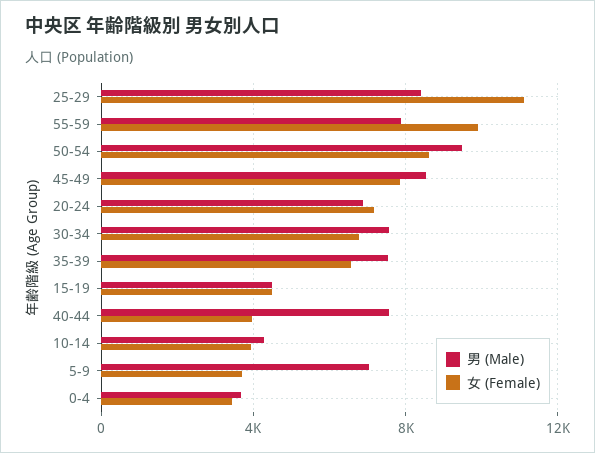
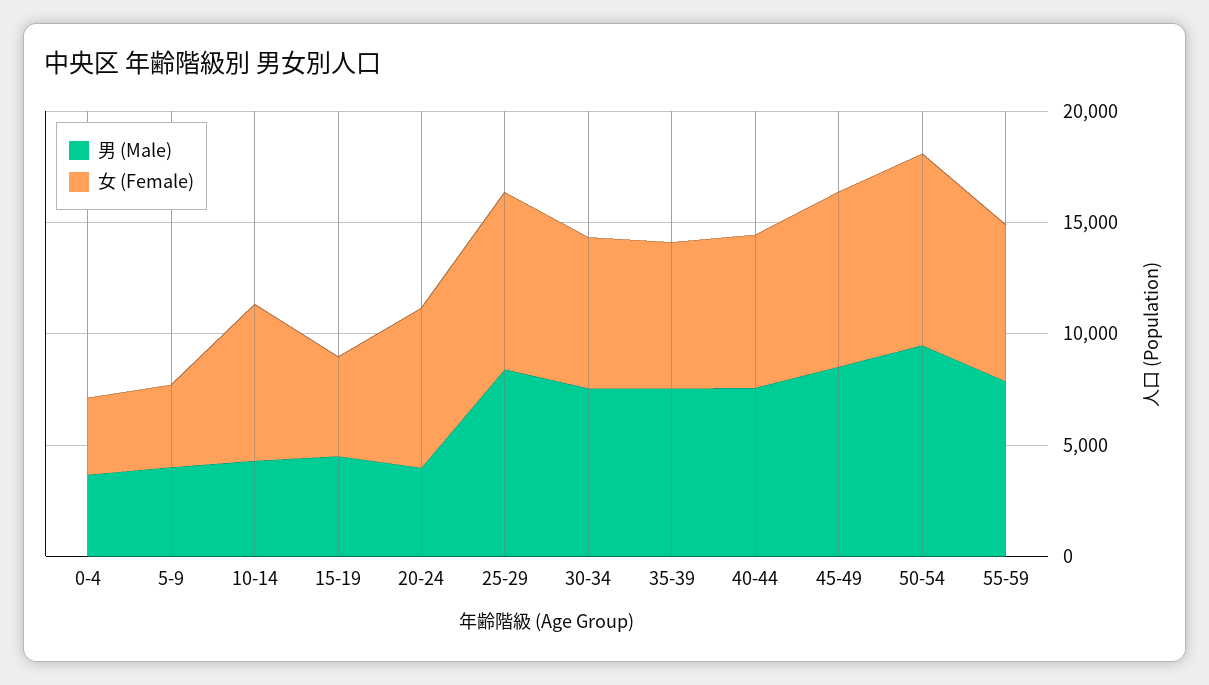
女 (Female), 25-29: 11000 -> 8000
女 (Female), 55-59: 10000 -> 7000
男 (Male), 20-24: 7000 -> 4000
女 (Female), 40-44: 4000 -> 7000
女 (Female), 10-14: 4000 -> 7000
男 (Male), 5-9: 7000 -> 4000

